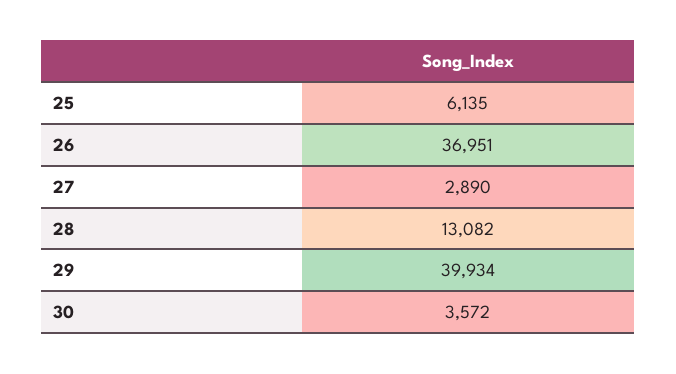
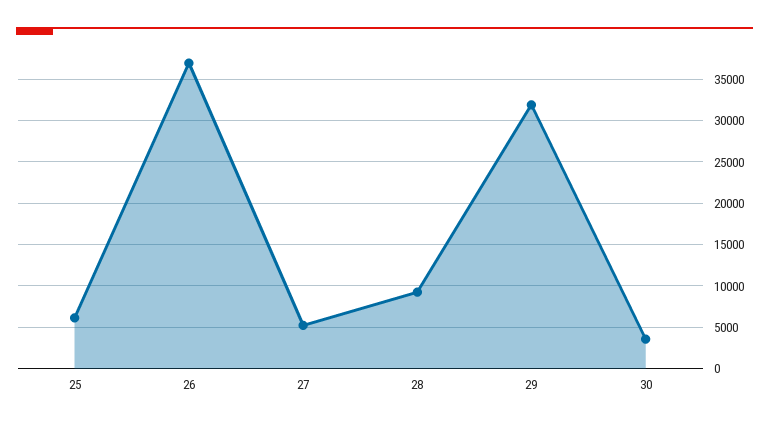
27: 2890 -> 5000
28: 13082 -> 9000
29: 39934 -> 32000

